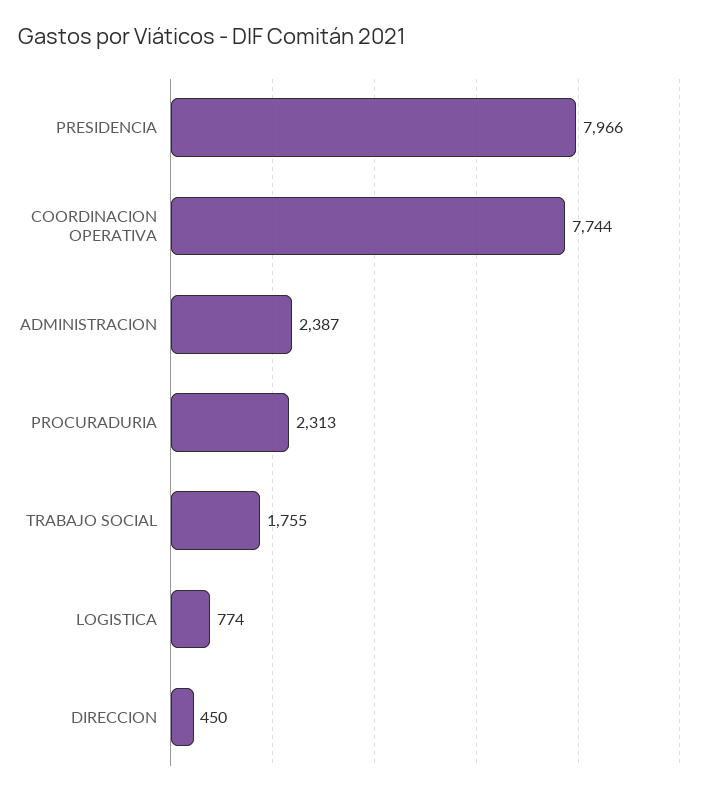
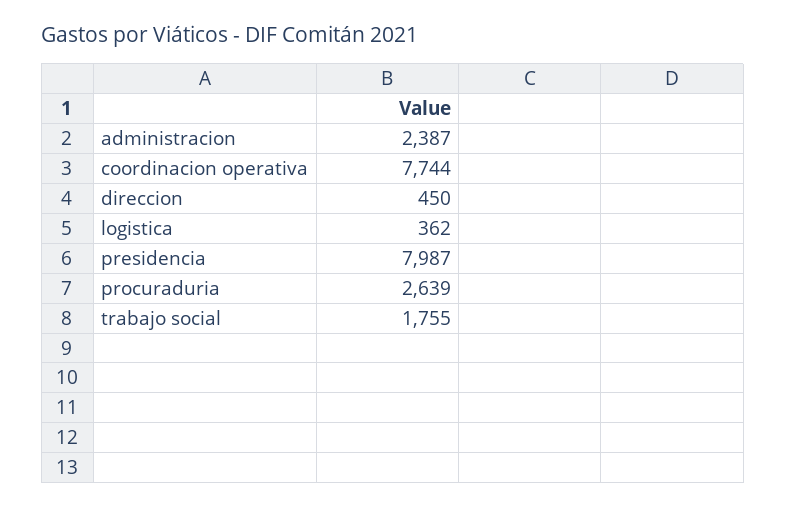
PRESIDENCIA: 7966 -> 7987
PROCURADURIA: 2313 -> 2639
LOGISTICA: 774 -> 362

